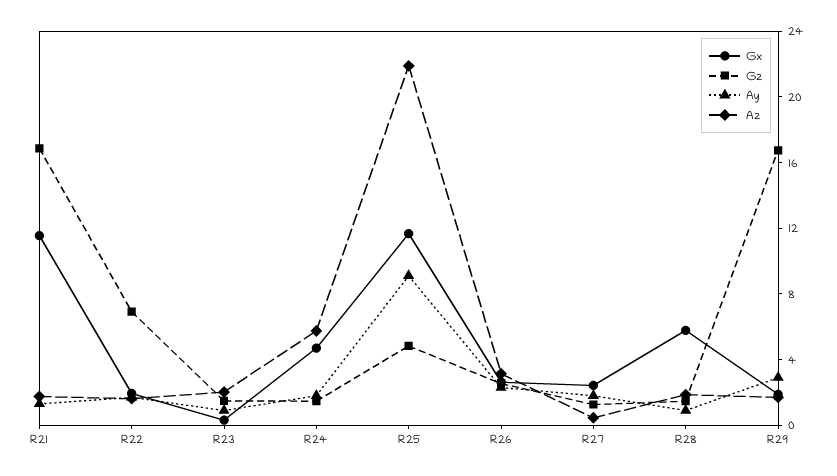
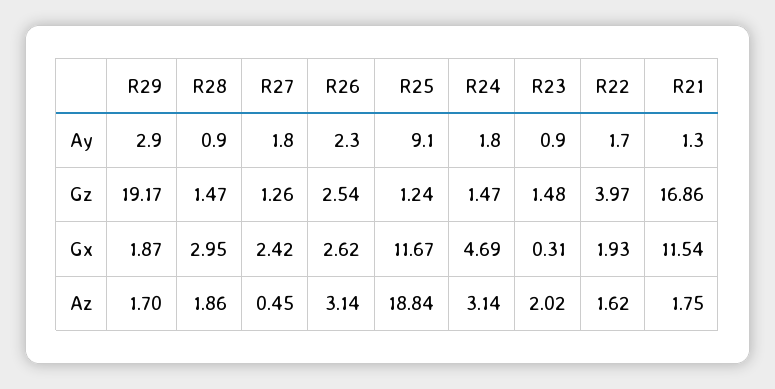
Gz, R22: 7 -> 3.97
Az, R24: 6 -> 3.14
Gz, R25: 5 -> 1.24
Az, R25: 22 -> 18.84
Gx, R28: 6 -> 2.95
Gz, R29: 17 -> 19.17

